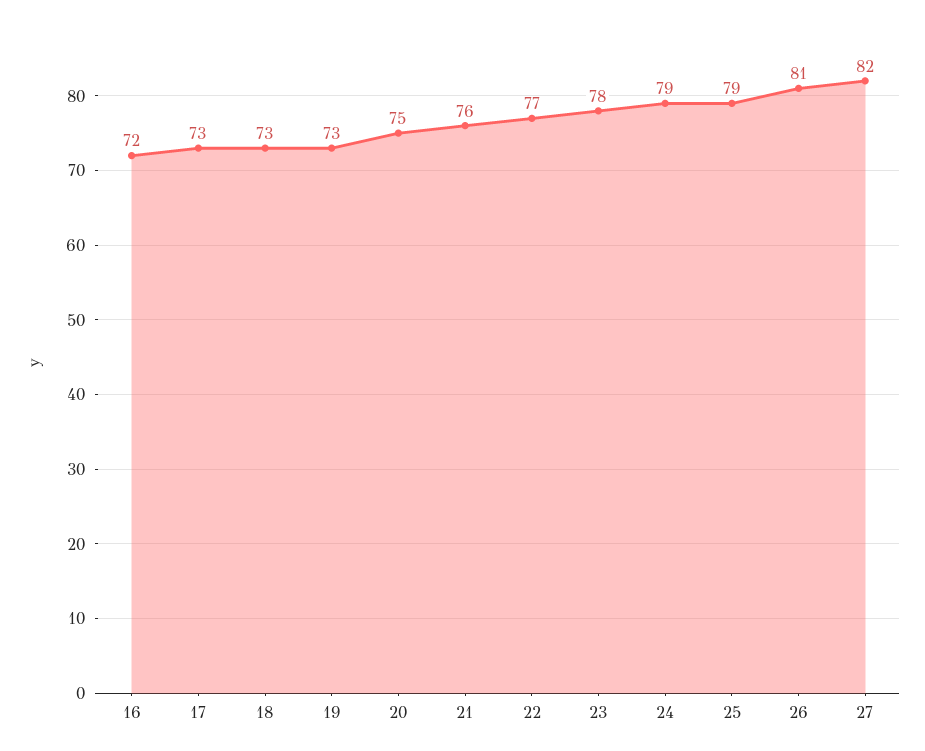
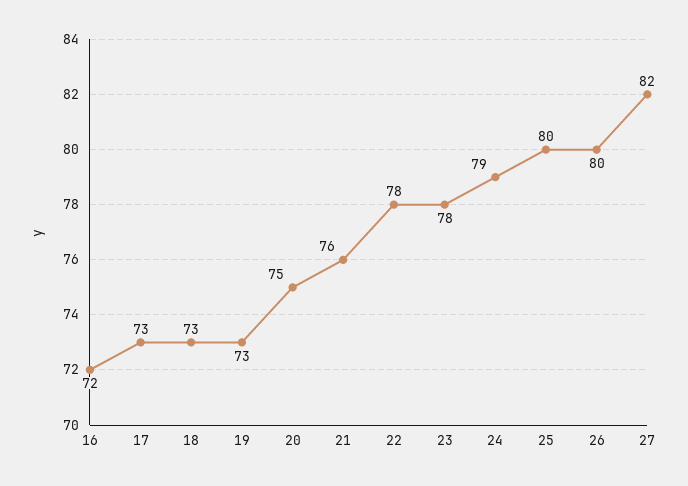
22: 77 -> 78
25: 79 -> 80
26: 81 -> 80

